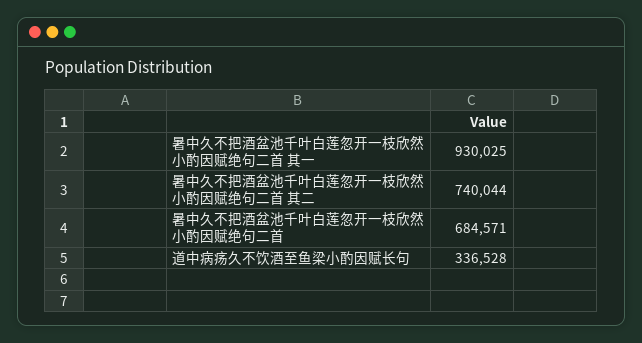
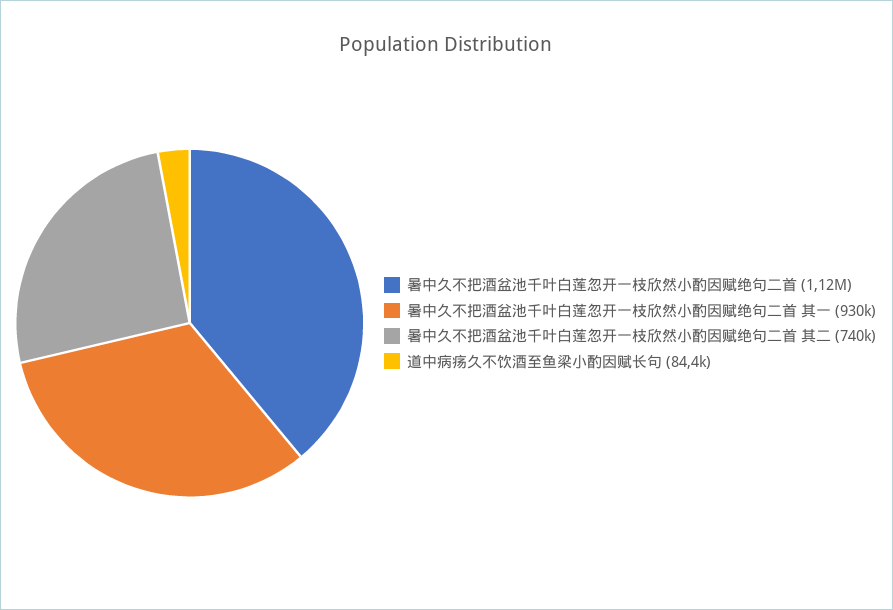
暑中久不把酒盆池千叶白莲忽开一枝欣然小酌因赋绝句二首: 684571 -> 1120000
道中病疡久不饮酒至鱼梁小酌因赋长句: 336528 -> 84400

